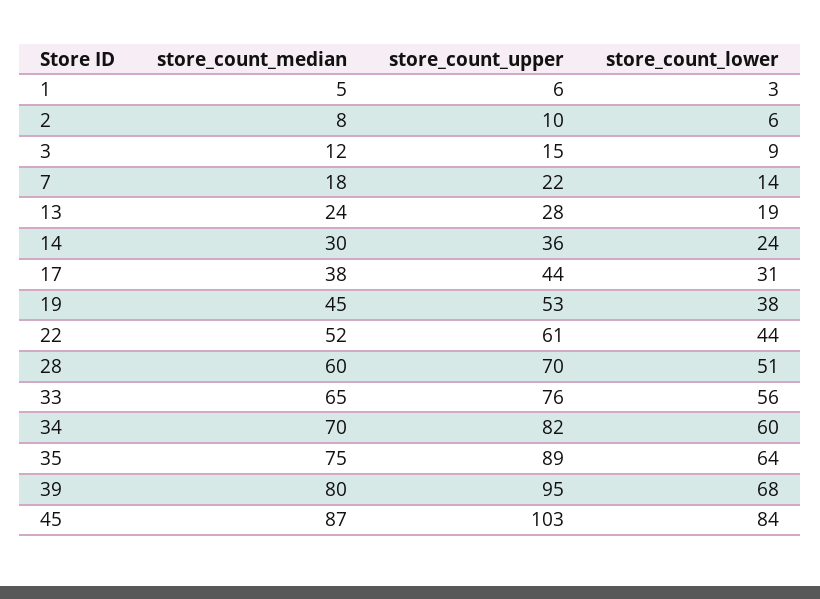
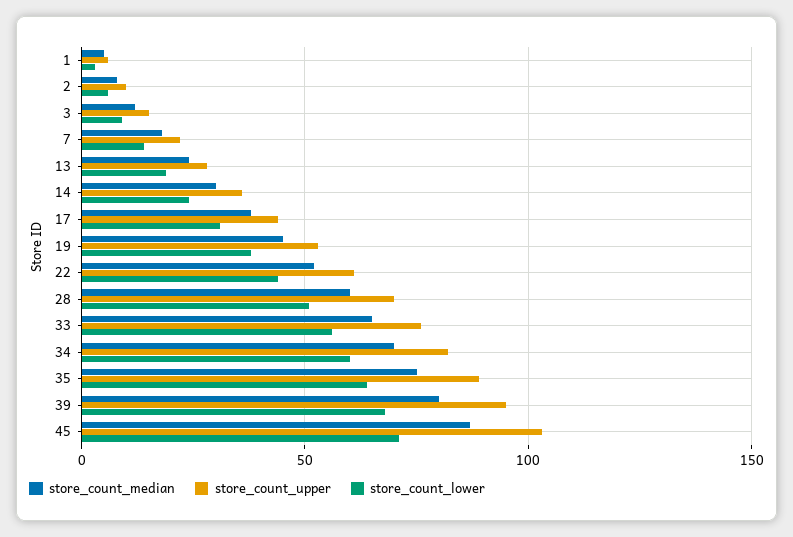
store_count_lower, 45: 84 -> 70

